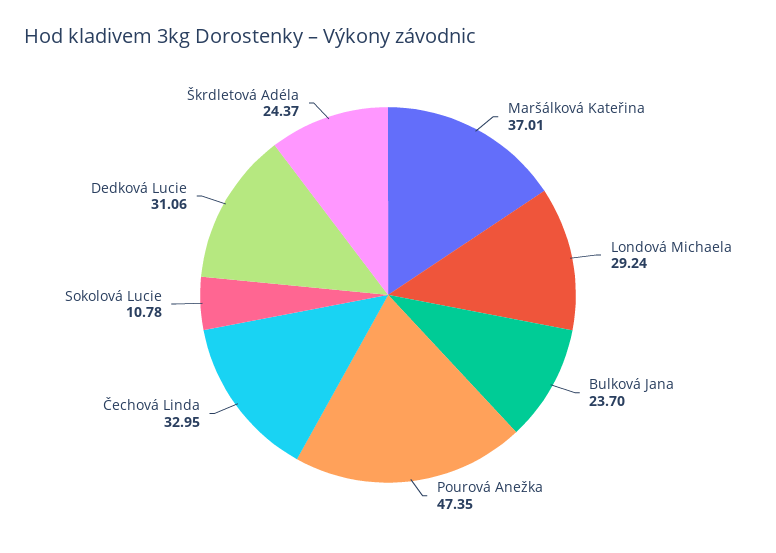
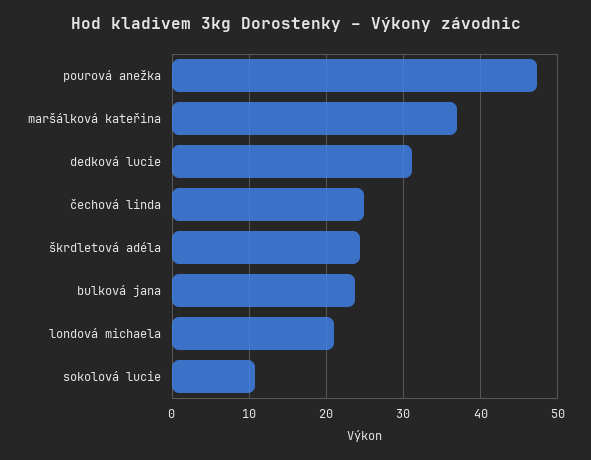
Londová Michaela: 29.24 -> 21
Čechová Linda: 32.95 -> 25

